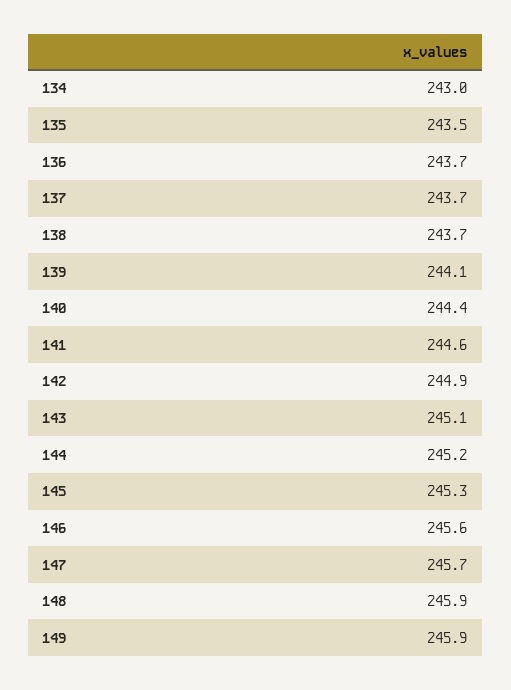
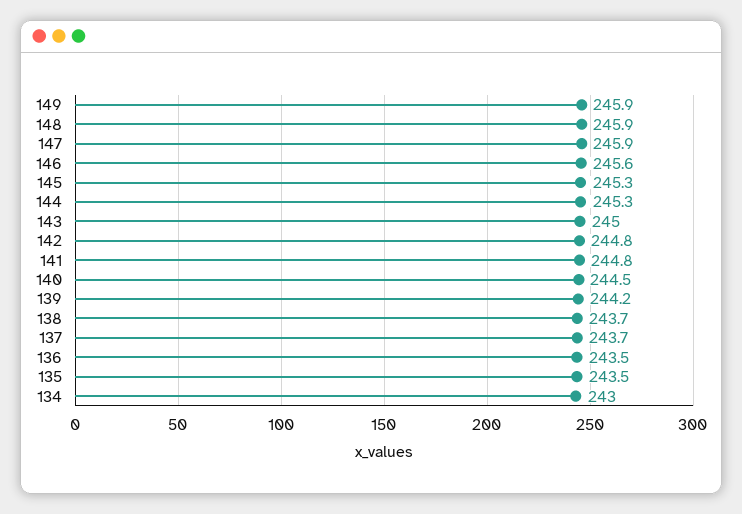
136: 243.7 -> 243.5
139: 244.1 -> 244.2
140: 244.4 -> 244.5
141: 244.6 -> 244.8
142: 244.9 -> 244.8
143: 245.1 -> 245
144: 245.2 -> 245.3
147: 245.7 -> 245.9

